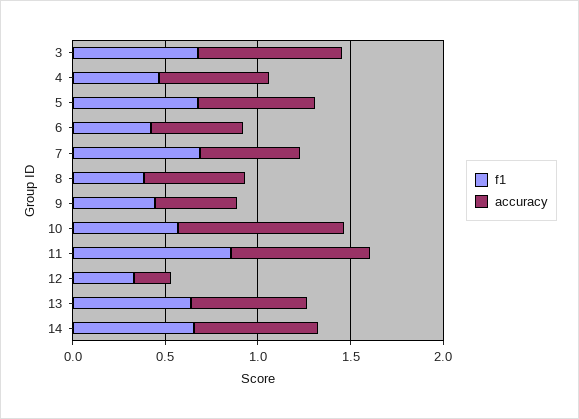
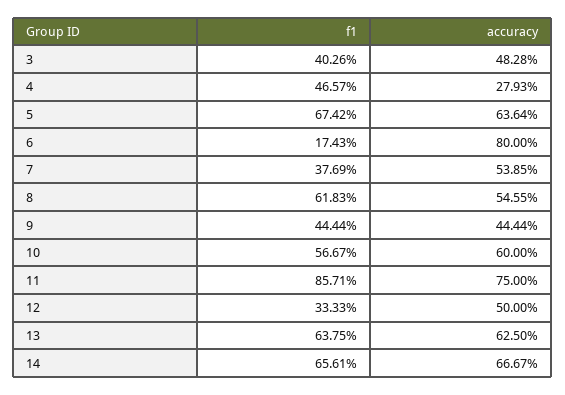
f1, 3: 0.7 -> 0.4026
accuracy, 3: 0.8 -> 0.4828
accuracy, 4: 0.6 -> 0.2793
f1, 6: 0.4 -> 0.1743
accuracy, 6: 0.5 -> 0.8
f1, 7: 0.7 -> 0.3769
f1, 8: 0.4 -> 0.6183
accuracy, 10: 0.9 -> 0.6
accuracy, 12: 0.2 -> 0.5

